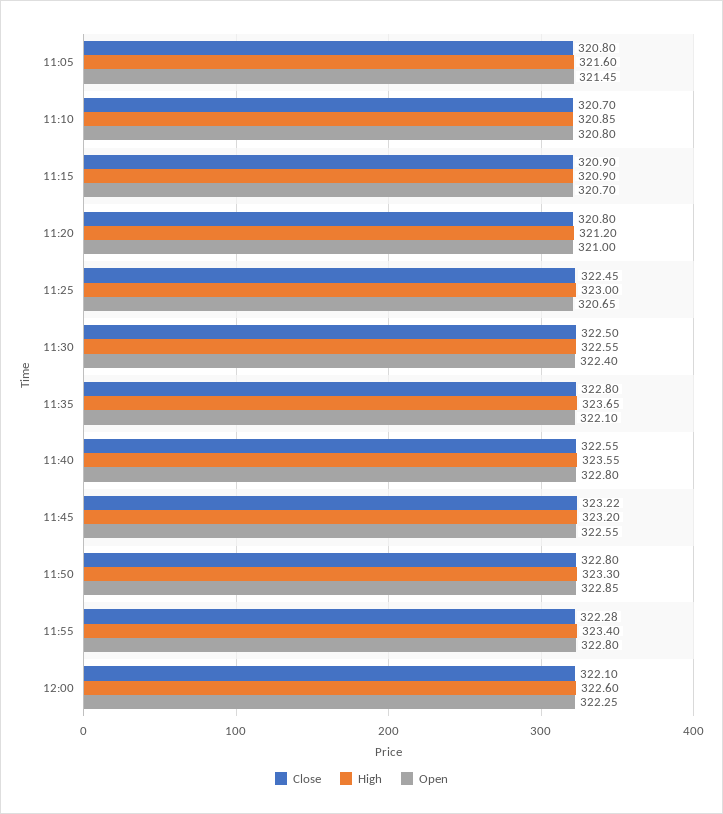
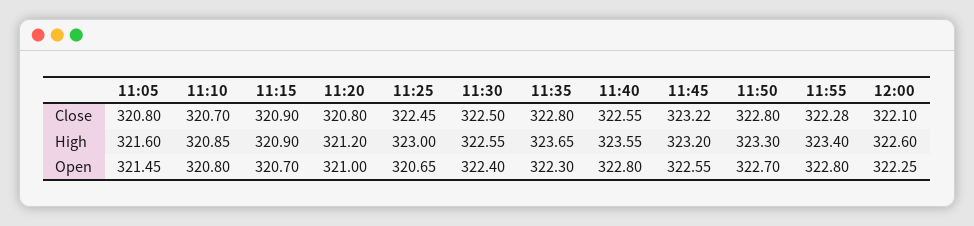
Open, 11:35: 322.1 -> 322.3
Open, 11:50: 322.85 -> 322.7

